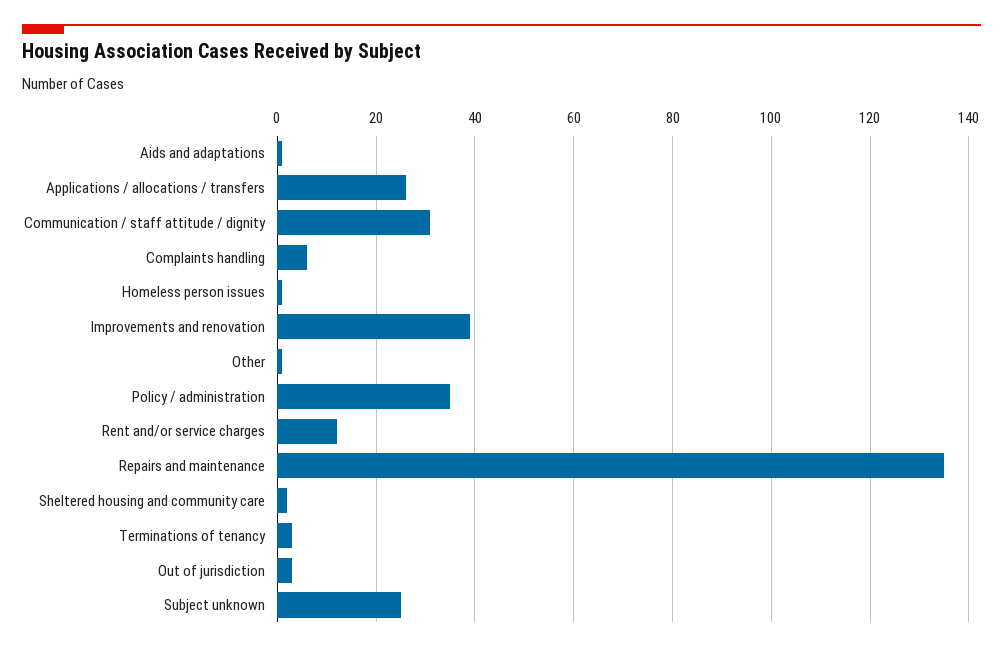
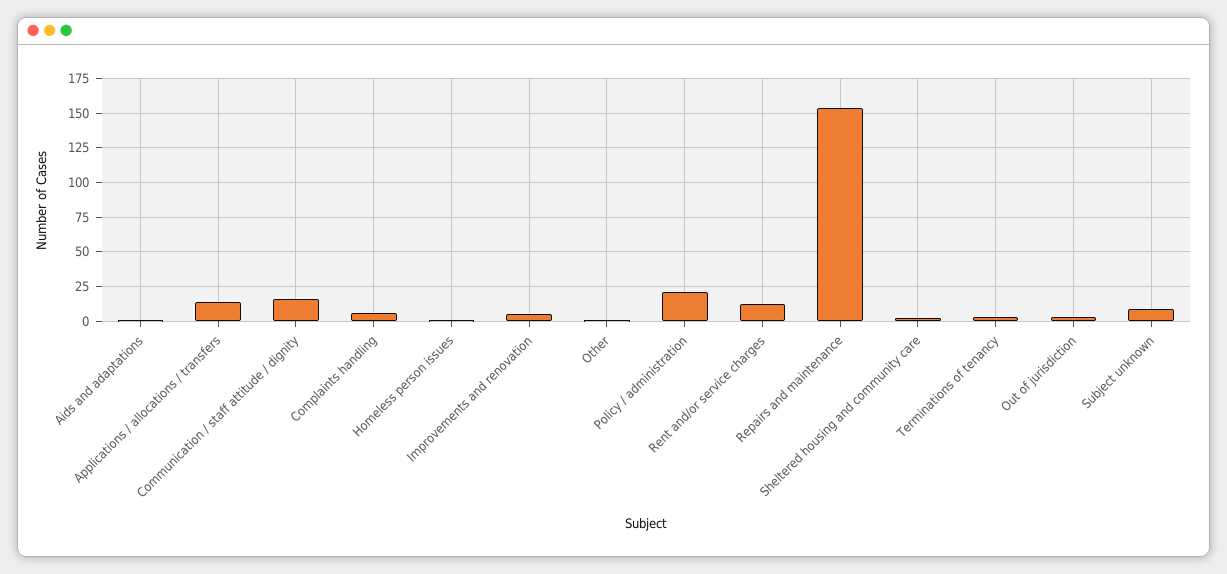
Applications / allocations / transfers: 25 -> 15
Communication / staff attitude / dignity: 30 -> 15
Improvements and renovation: 40 -> 5
Policy / administration: 35 -> 20
Repairs and maintenance: 135 -> 155
Subject unknown: 25 -> 10

